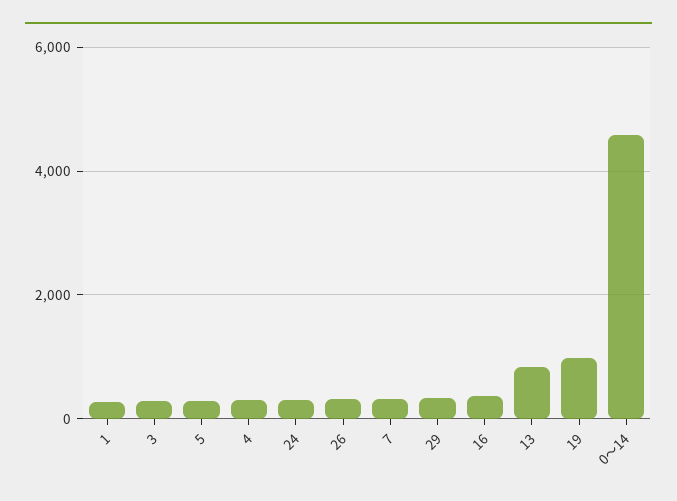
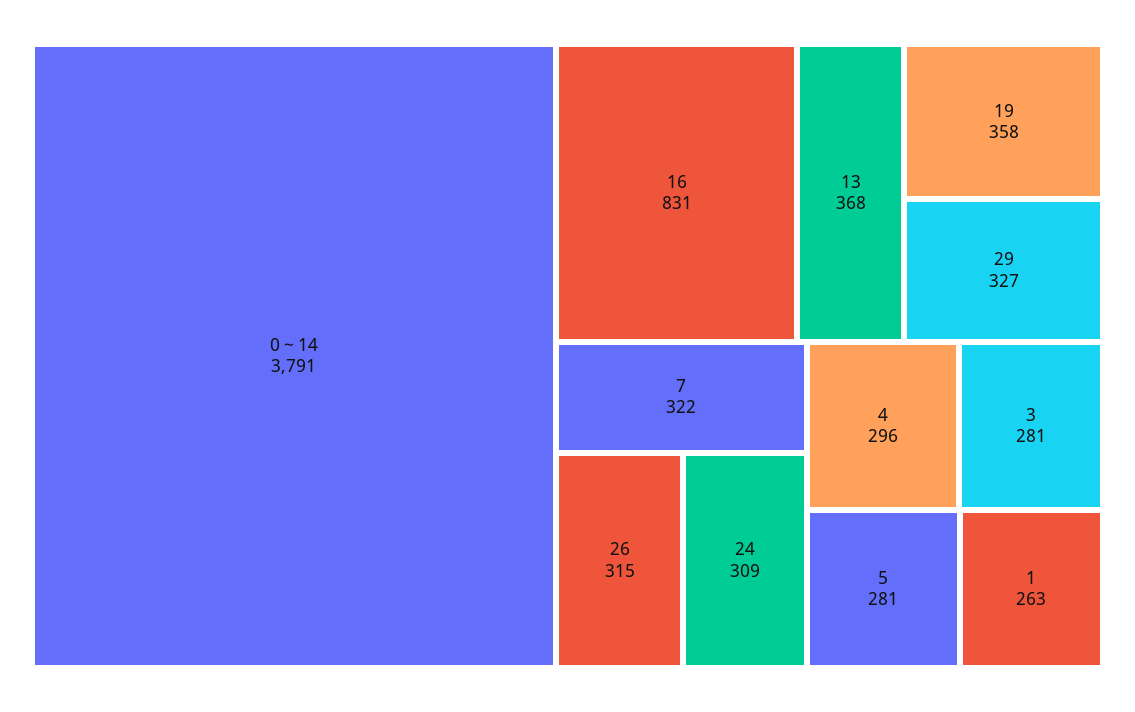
16: 400 -> 831
13: 800 -> 368
19: 1000 -> 358
0～14: 4600 -> 3791

